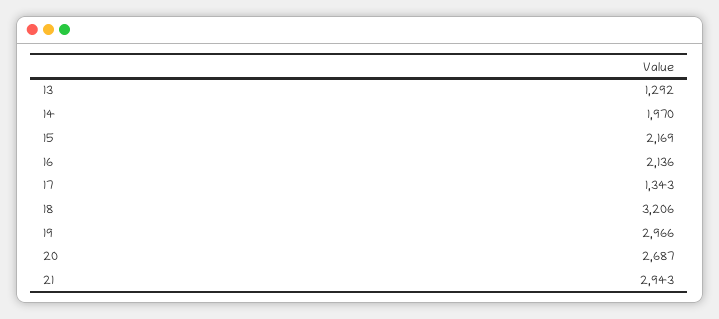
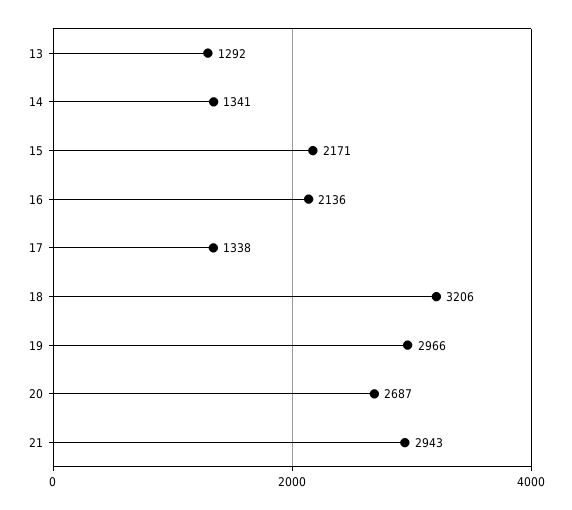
14: 1970 -> 1341
15: 2169 -> 2171
17: 1343 -> 1338

